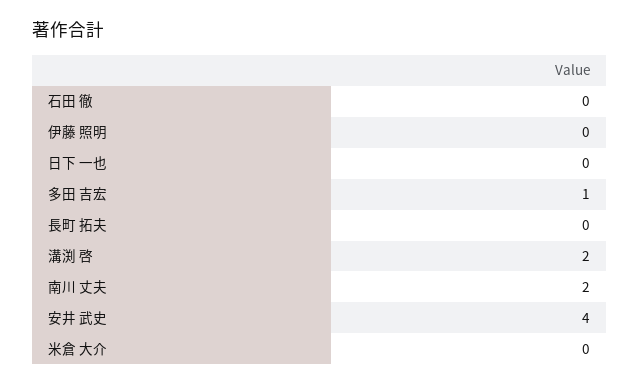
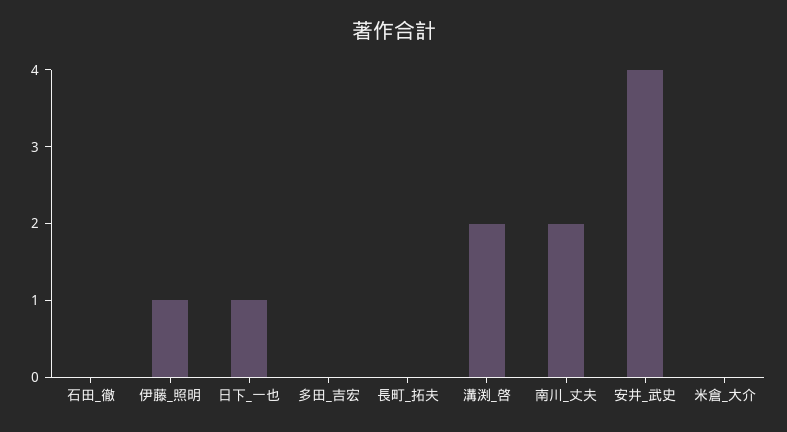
伊藤 照明: 0 -> 1
日下 一也: 0 -> 1
多田 吉宏: 1 -> 0

